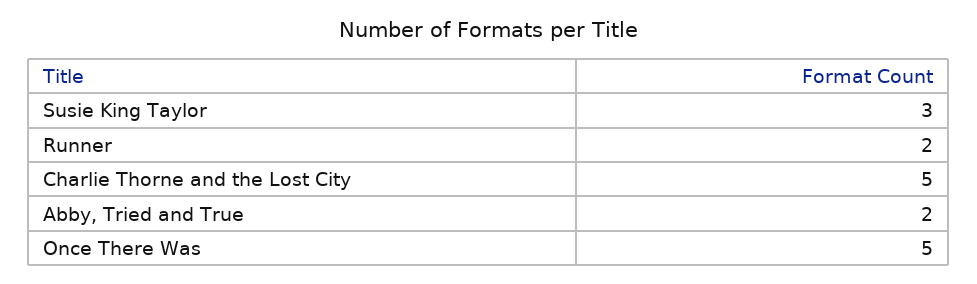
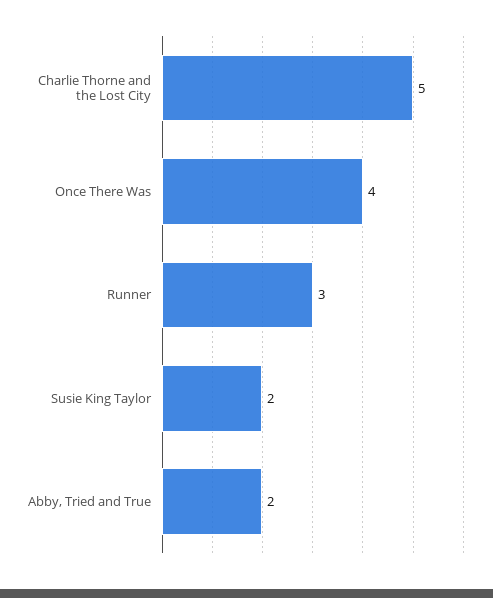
Susie King Taylor: 3 -> 2
Runner: 2 -> 3
Once There Was: 5 -> 4

